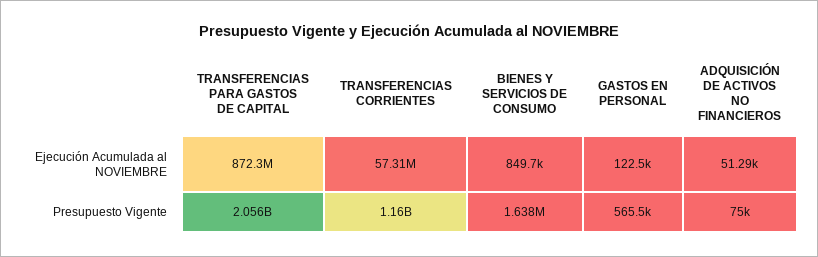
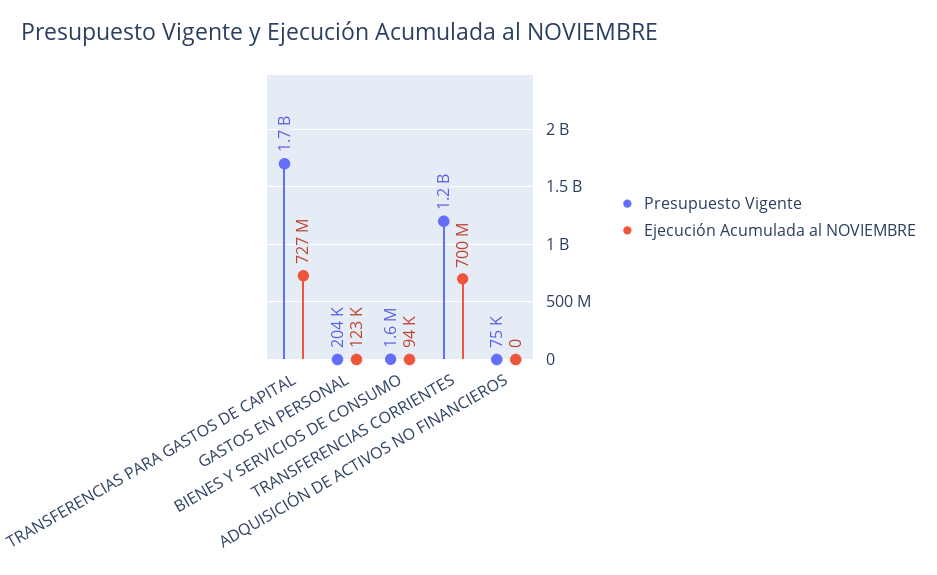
Ejecución Acumulada al NOVIEMBRE, TRANSFERENCIAS PARA GASTOS DE CAPITAL: 872300000 -> 727000000
Ejecución Acumulada al NOVIEMBRE, TRANSFERENCIAS CORRIENTES: 57310000 -> 700000000
Ejecución Acumulada al NOVIEMBRE, BIENES Y SERVICIOS DE CONSUMO: 849700 -> 94000
Ejecución Acumulada al NOVIEMBRE, ADQUISICIÓN DE ACTIVOS NO FINANCIEROS: 51290 -> 0
Presupuesto Vigente, TRANSFERENCIAS PARA GASTOS DE CAPITAL: 2056000000 -> 1700000000
Presupuesto Vigente, GASTOS EN PERSONAL: 565500 -> 204000

